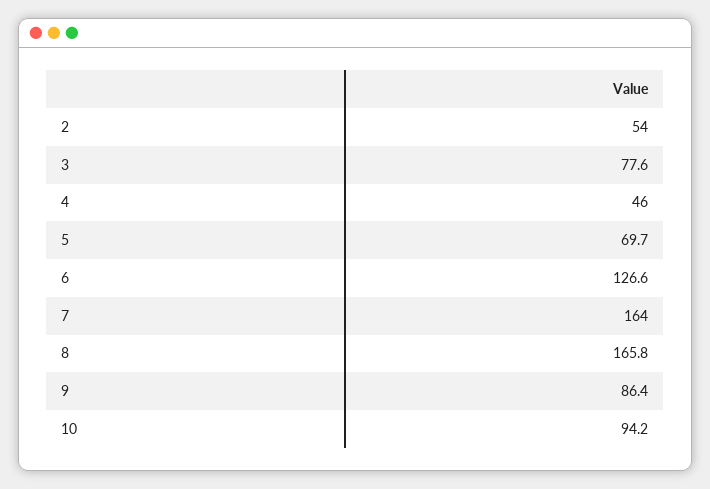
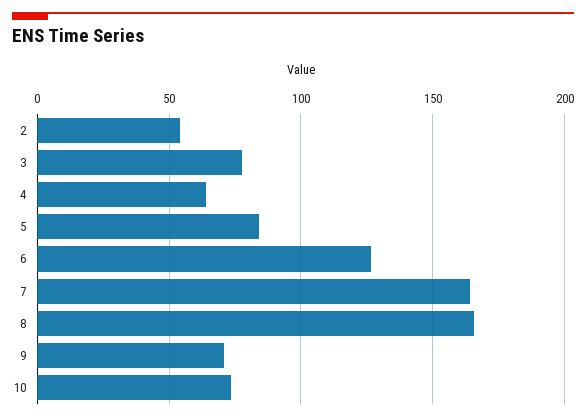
4: 46 -> 65
5: 69.7 -> 85
9: 86.4 -> 70
10: 94.2 -> 75

